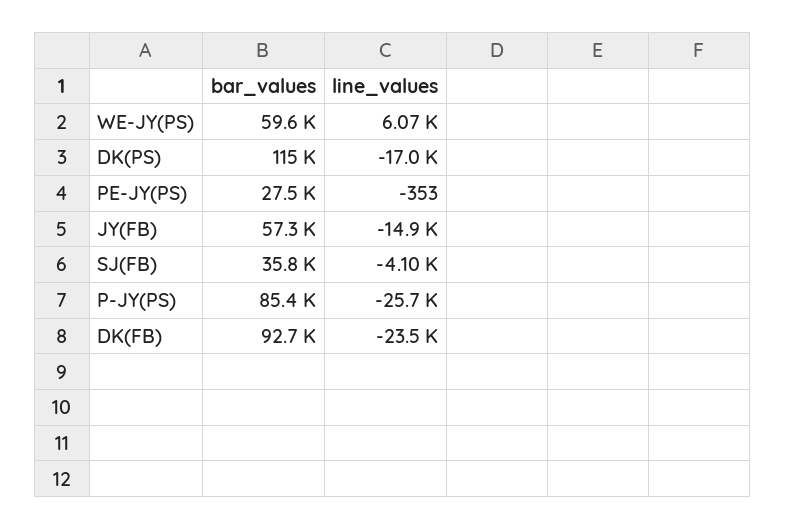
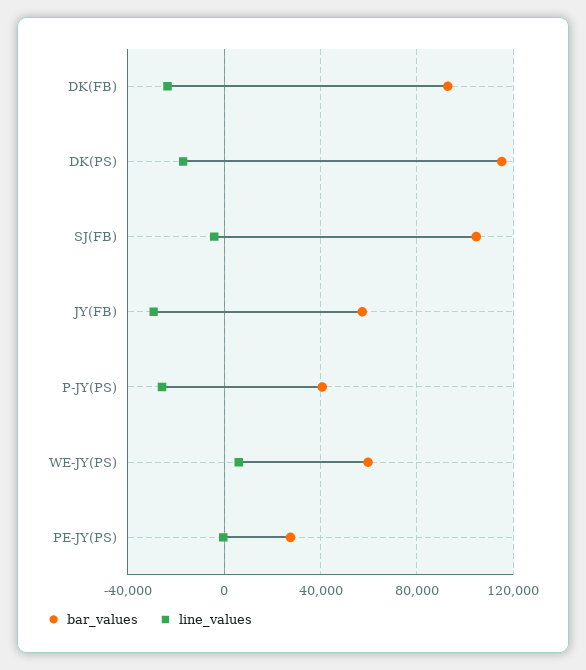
line_values, JY(FB): -14900 -> -30000
bar_values, SJ(FB): 35800 -> 105000
bar_values, P-JY(PS): 85400 -> 40000

